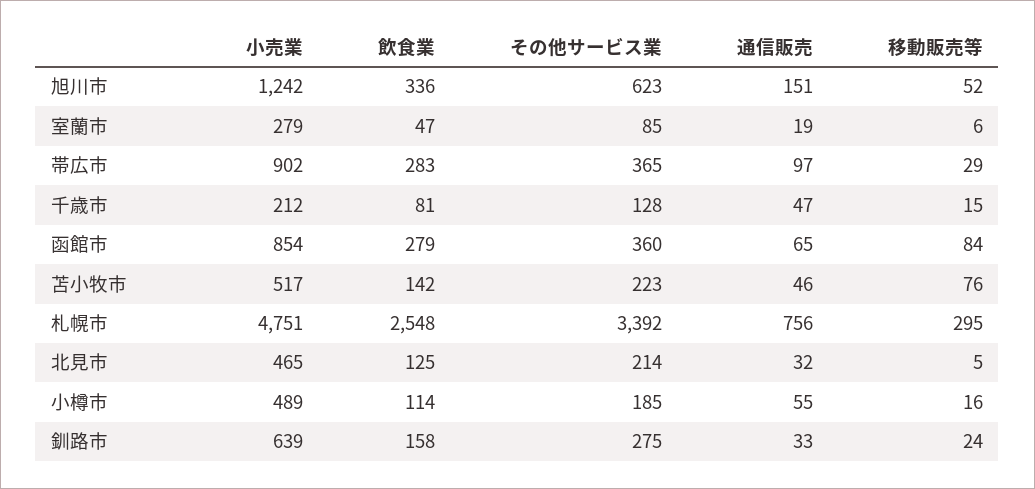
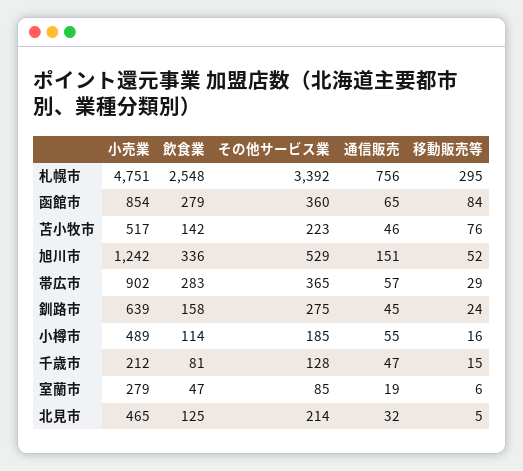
その他サービス業, 旭川市: 623 -> 529
通信販売, 帯広市: 97 -> 57
通信販売, 釧路市: 33 -> 45

